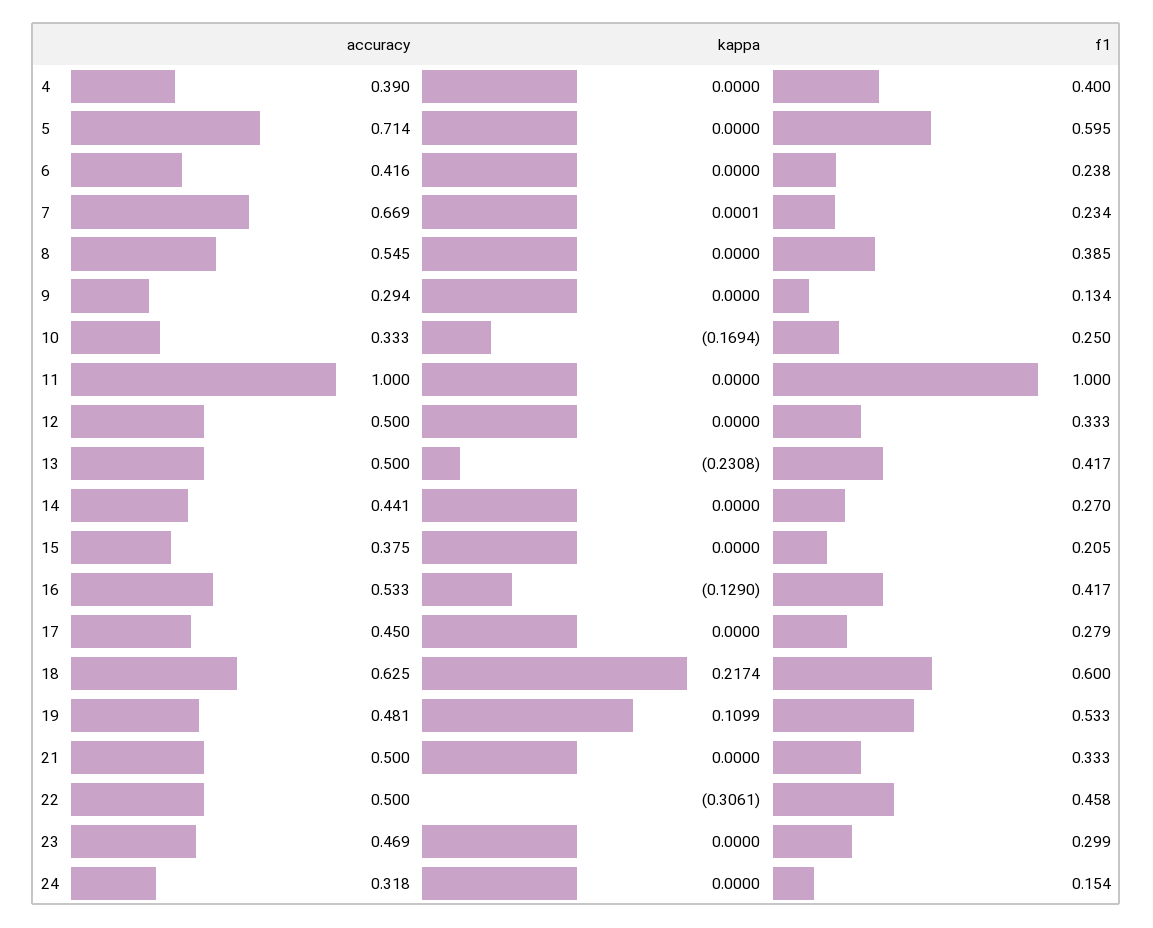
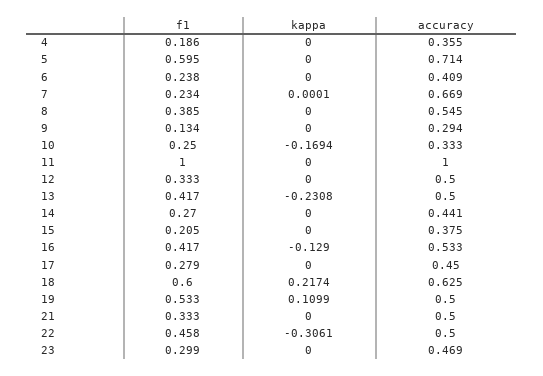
accuracy, 4: 0.39 -> 0.355
f1, 4: 0.4 -> 0.186
accuracy, 6: 0.416 -> 0.409
accuracy, 19: 0.481 -> 0.5
accuracy, 24: 0.318 -> none
kappa, 24: 0 -> none
f1, 24: 0.154 -> none

